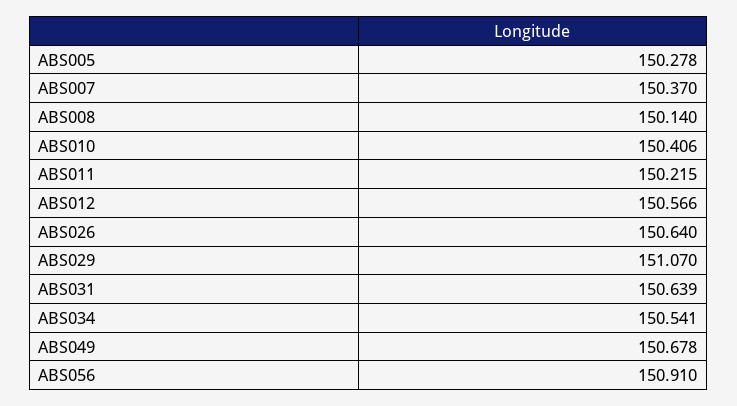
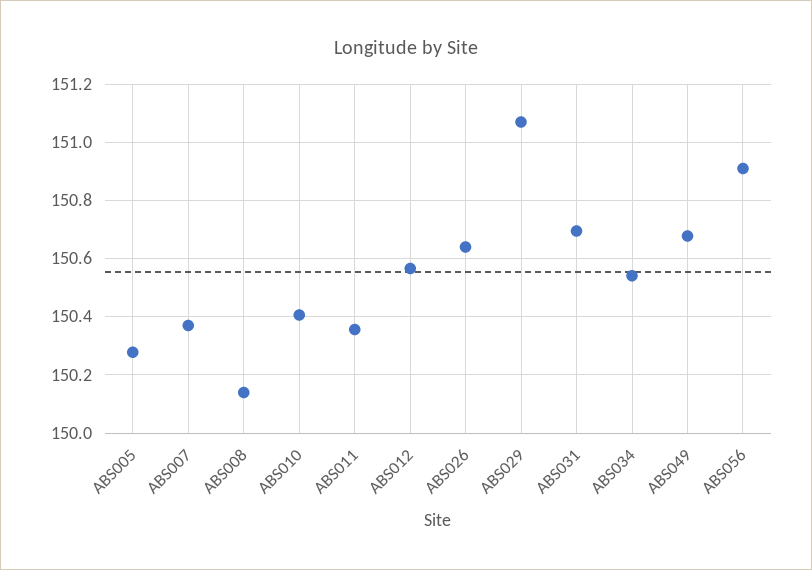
ABS011: 150.215 -> 150.35
ABS031: 150.639 -> 150.7

